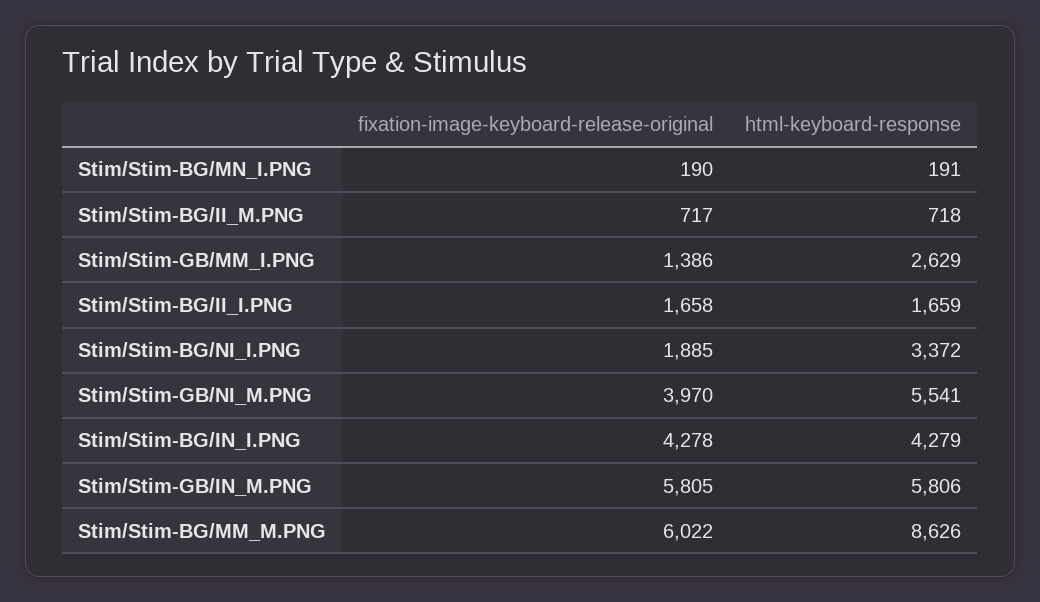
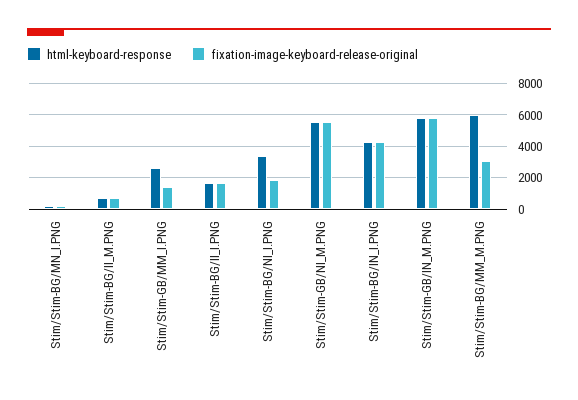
fixation-image-keyboard-release-original, Stim/Stim-GB/NI_M.PNG: 3970 -> 5500
fixation-image-keyboard-release-original, Stim/Stim-BG/MM_M.PNG: 6022 -> 3000
html-keyboard-response, Stim/Stim-BG/MM_M.PNG: 8626 -> 6000

